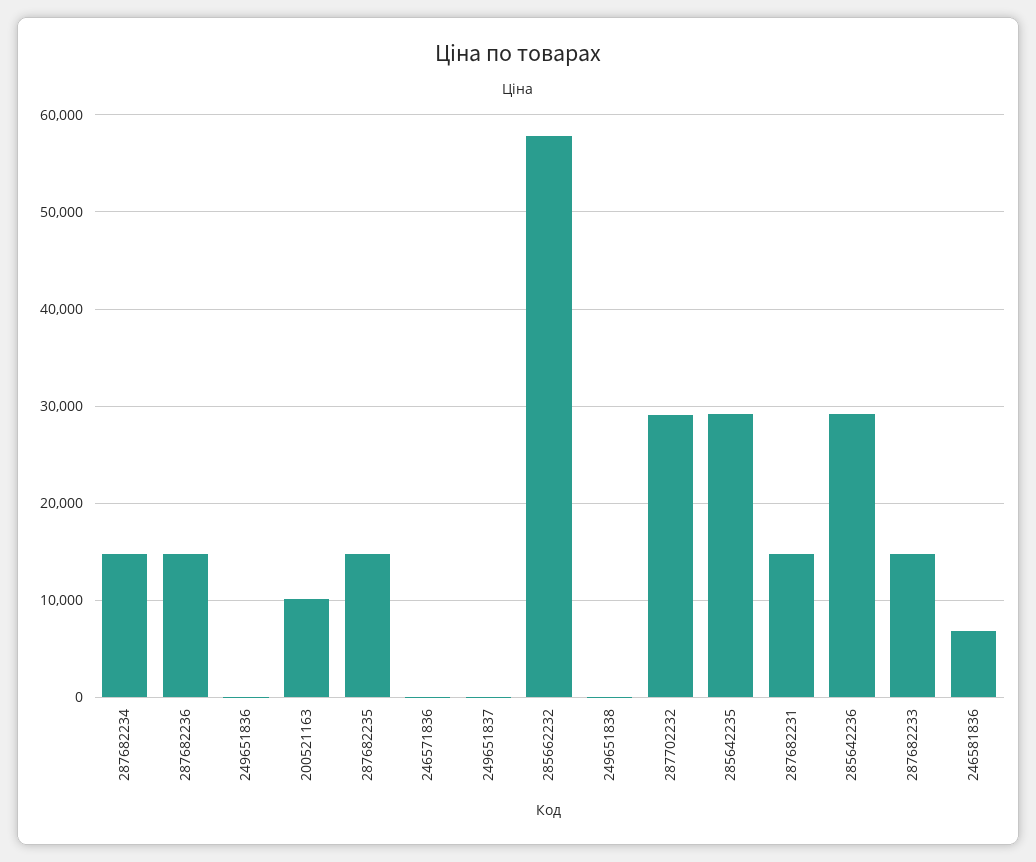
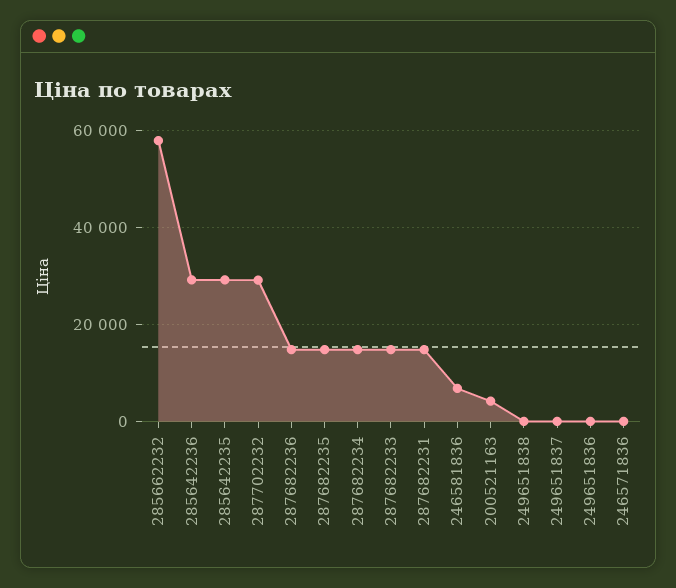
200521163: 10000 -> 4000

